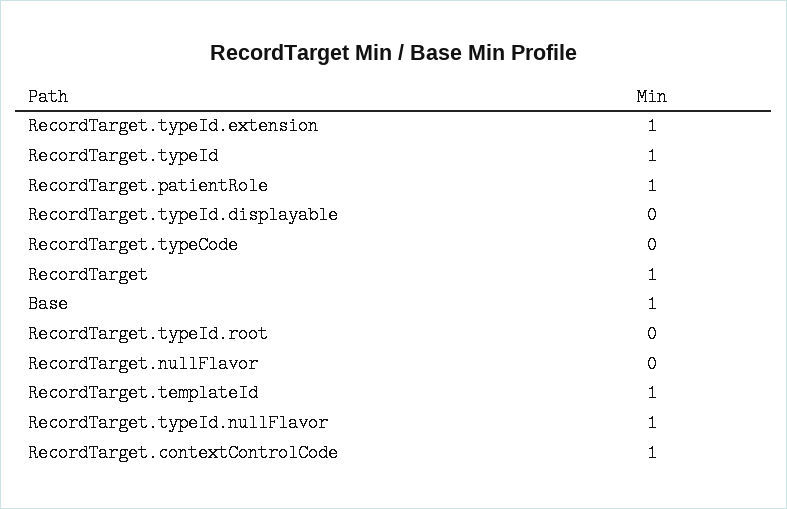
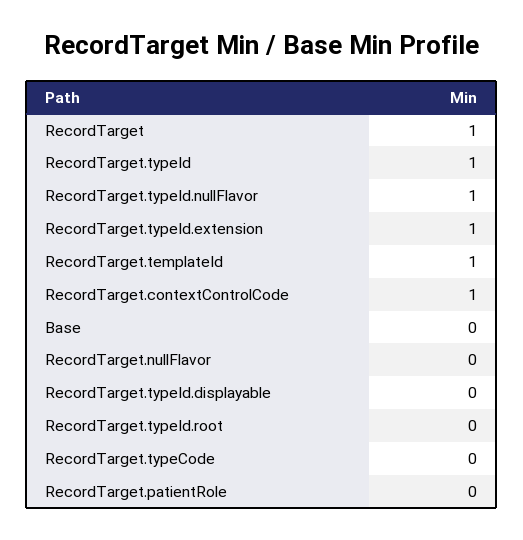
RecordTarget.patientRole: 1 -> 0
Base: 1 -> 0

